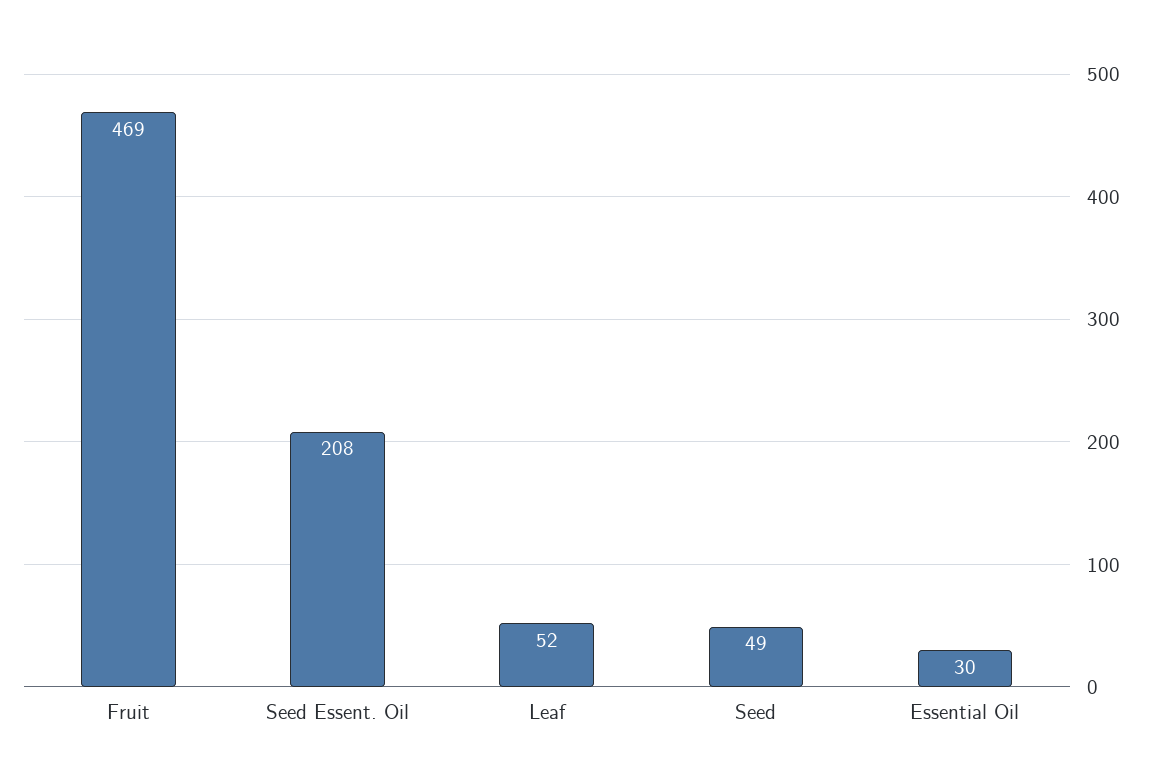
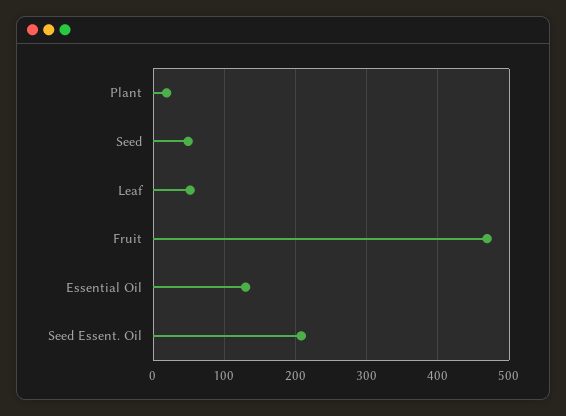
Essential Oil: 30 -> 130
Plant: none -> 20

